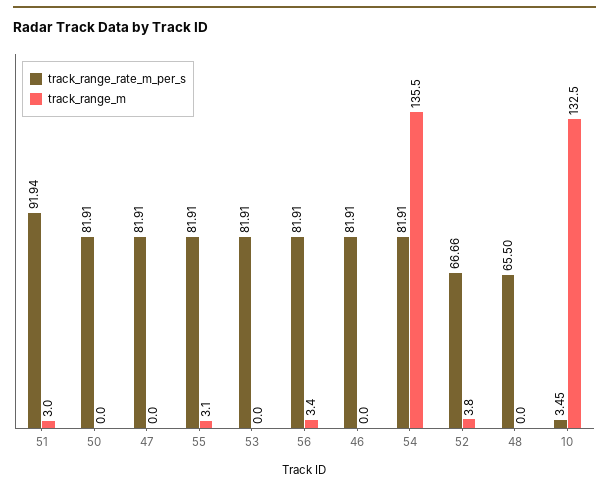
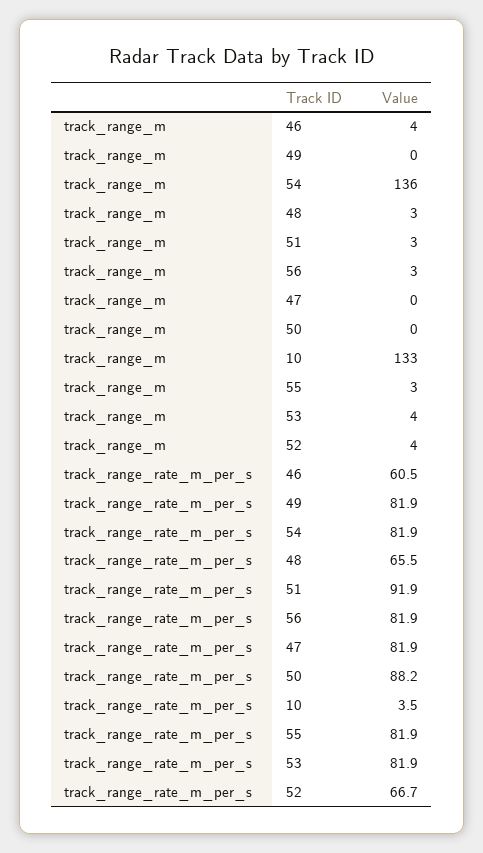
track_range_rate_m_per_s, 50: 81.91 -> 88.2
track_range_m, 53: 0 -> 4
track_range_rate_m_per_s, 46: 81.91 -> 60.5
track_range_m, 46: 0 -> 4
track_range_m, 48: 0 -> 3
track_range_m, 49: none -> 0
track_range_rate_m_per_s, 49: none -> 81.9

